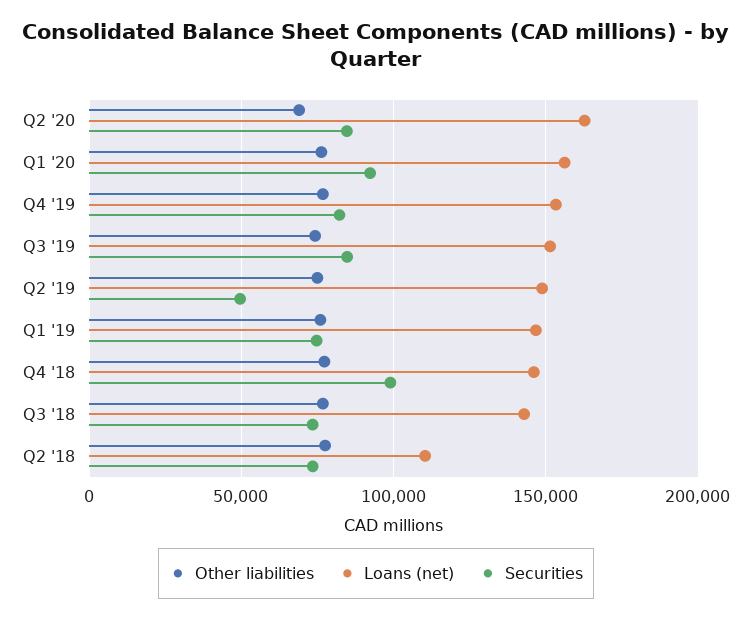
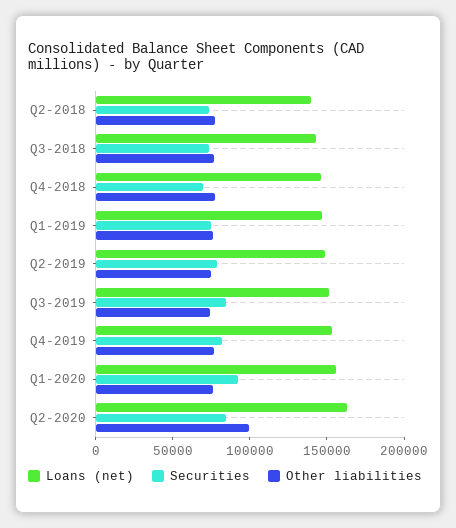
Other liabilities, Q2 '20: 70000 -> 100000
Securities, Q2 '19: 50000 -> 80000
Securities, Q4 '18: 100000 -> 70000
Loans (net), Q2 '18: 110000 -> 140000

